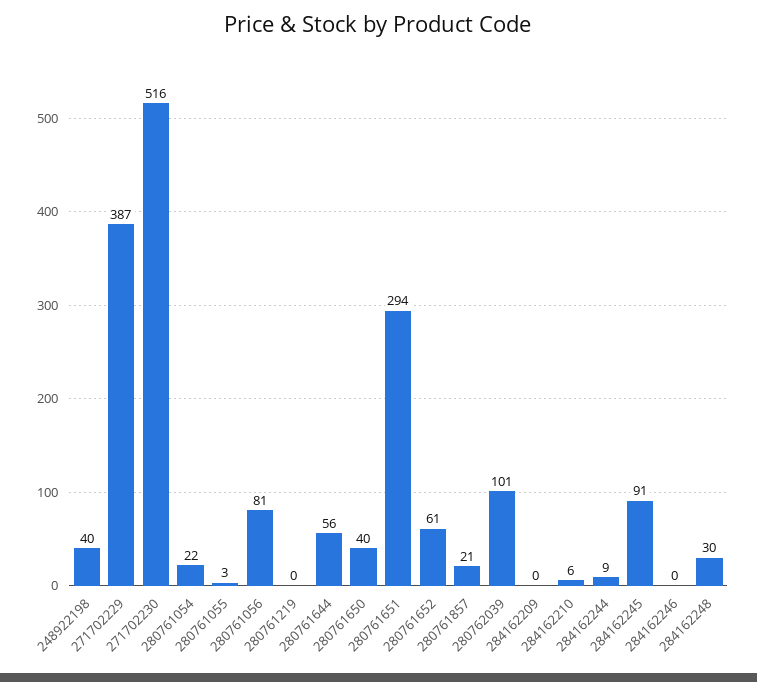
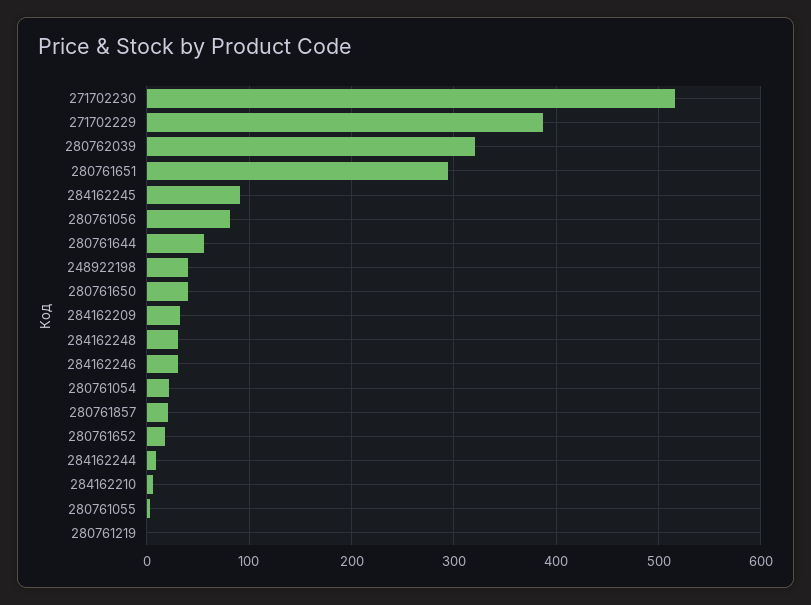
280761652: 61 -> 20
280762039: 101 -> 320
284162209: 0 -> 30
284162246: 0 -> 30

